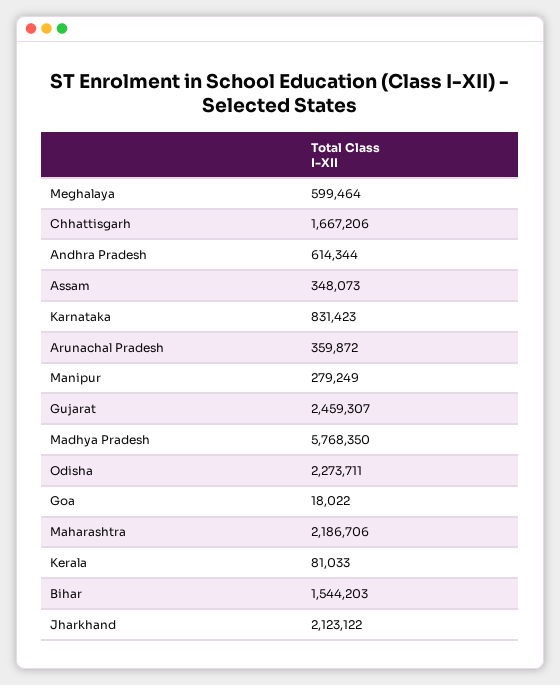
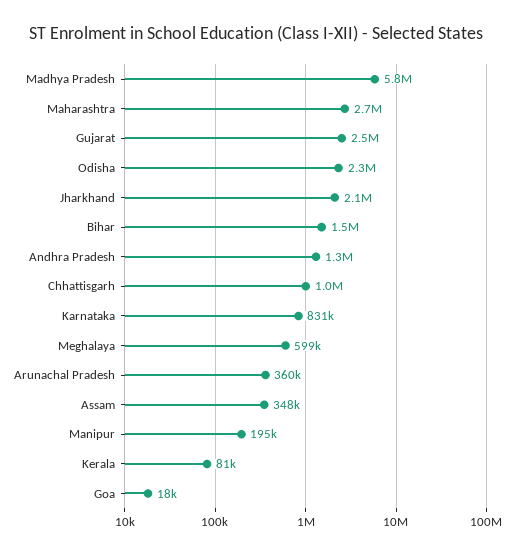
Chhattisgarh: 1667206 -> 1000000
Andhra Pradesh: 614344 -> 1300000
Manipur: 279249 -> 195000
Maharashtra: 2186706 -> 2700000

